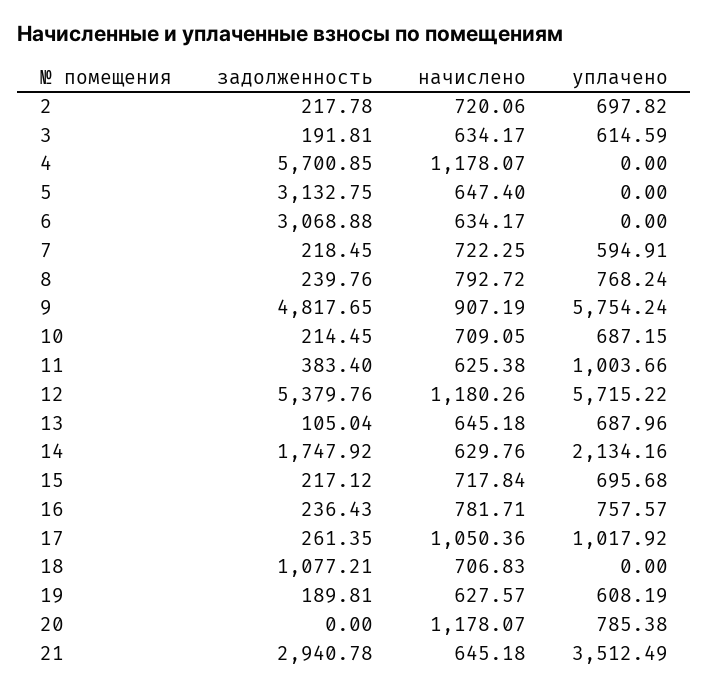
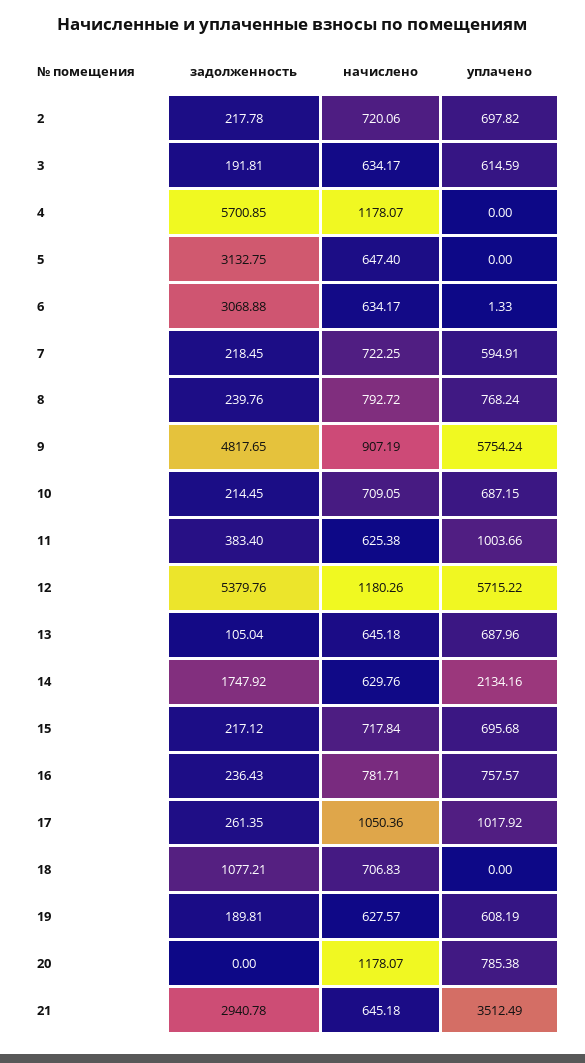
уплачено, 6: 0 -> 1.33

